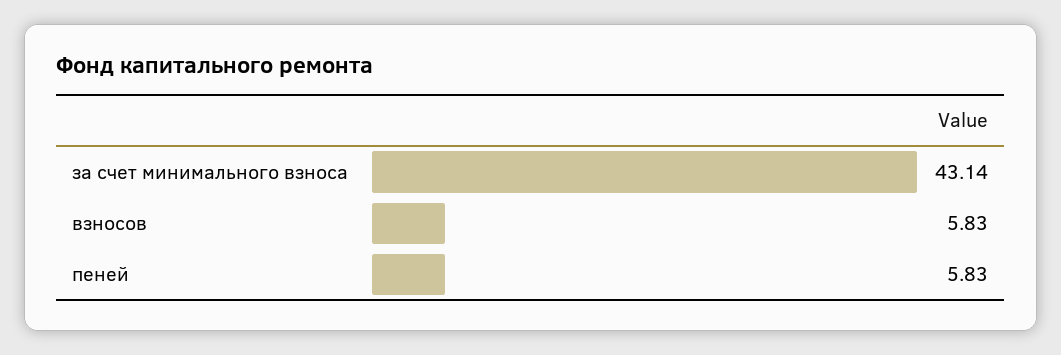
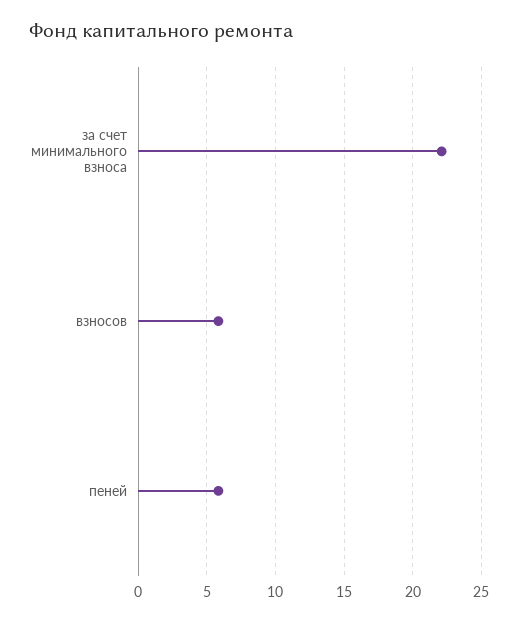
за счет минимального взноса: 43.14 -> 22

